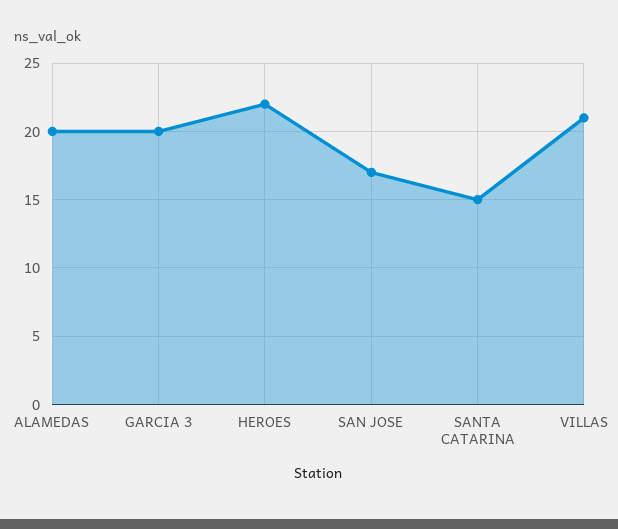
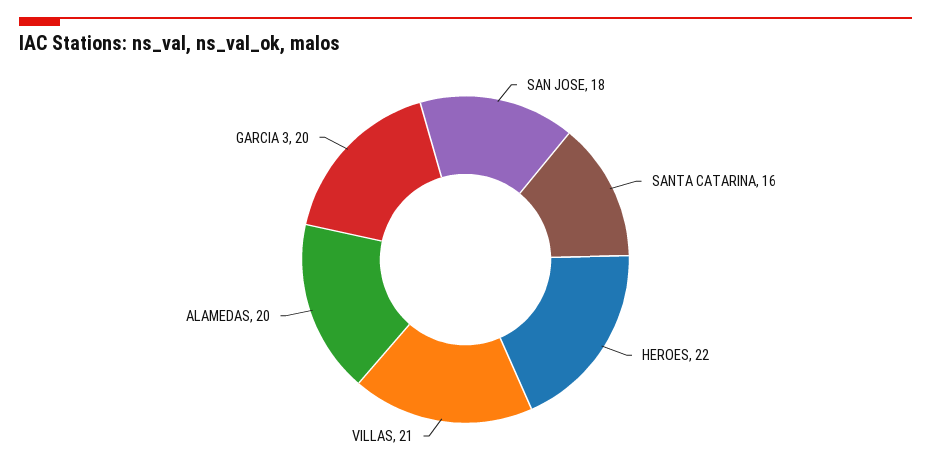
SAN JOSE: 17 -> 18
SANTA CATARINA: 15 -> 16

